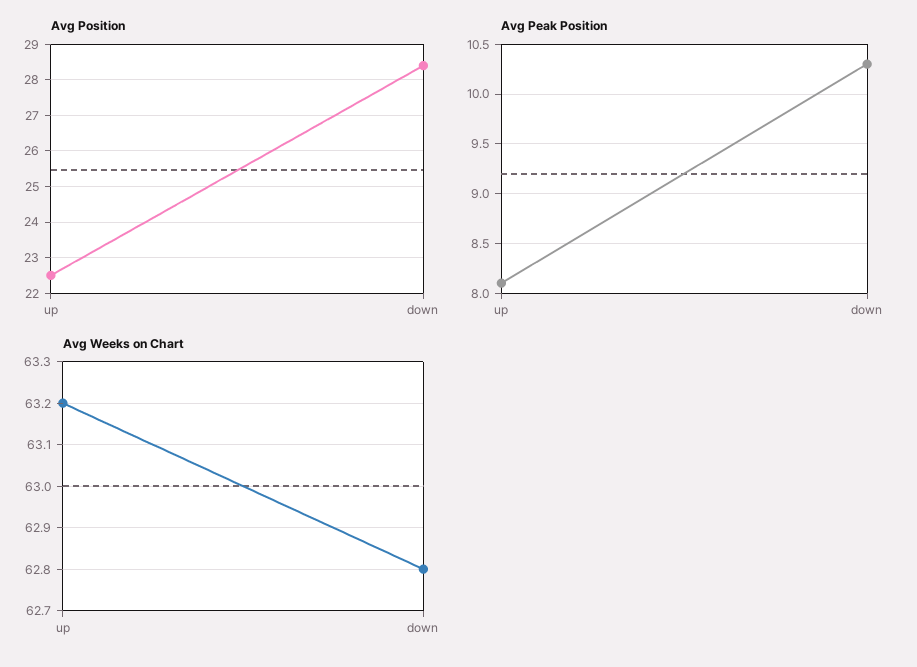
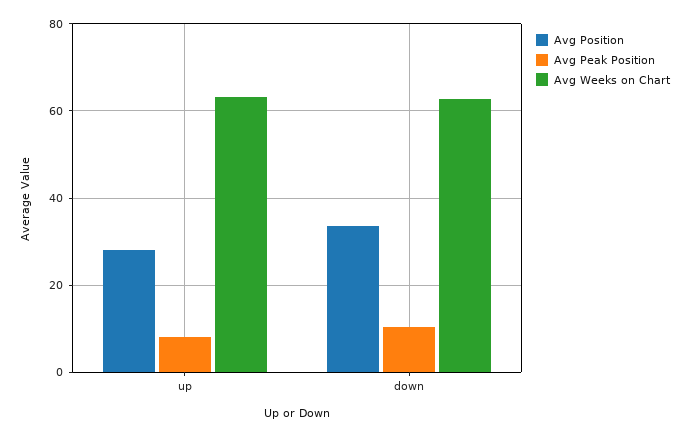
Avg Position, up: 22.5 -> 28
Avg Position, down: 28.5 -> 34

